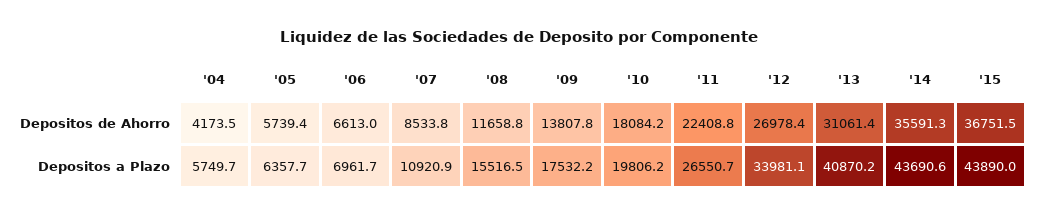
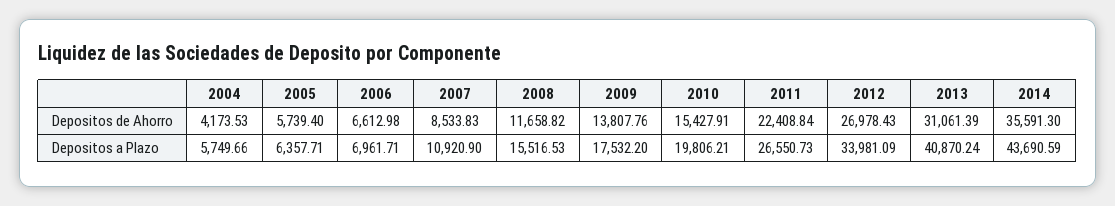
'10, Depositos de Ahorro: 18084.2 -> 15427.91
'15, Depositos de Ahorro: 36751.5 -> none
'15, Depositos a Plazo: 43890 -> none

